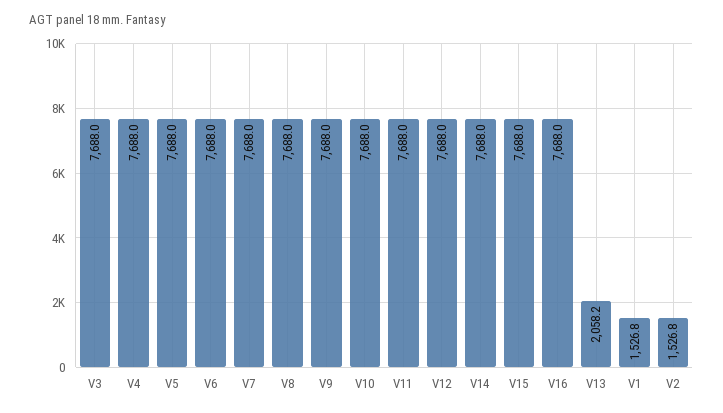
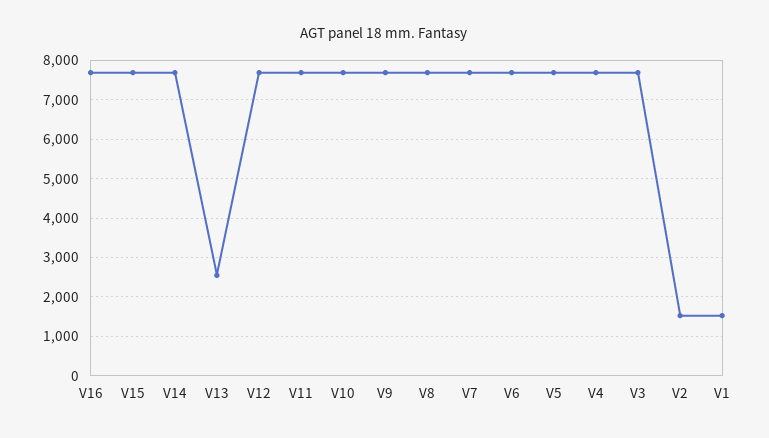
V13: 2058.2 -> 2600

